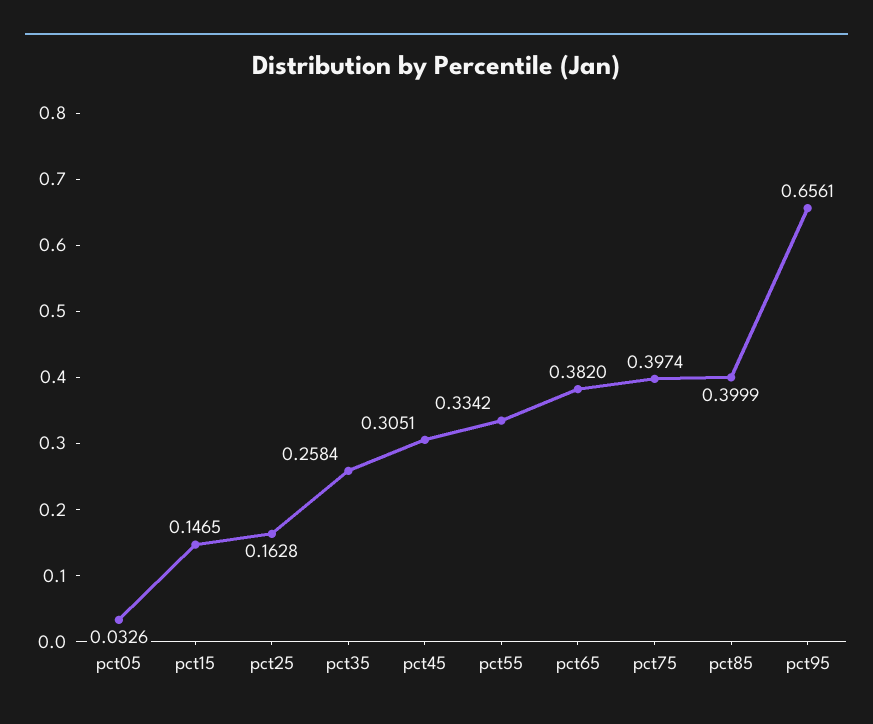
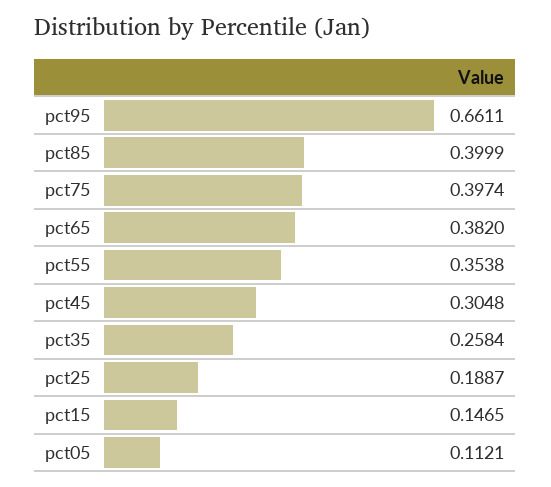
pct05: 0.0326 -> 0.1121
pct25: 0.1628 -> 0.1887
pct45: 0.3051 -> 0.3048
pct55: 0.3342 -> 0.3538
pct95: 0.6561 -> 0.6611

